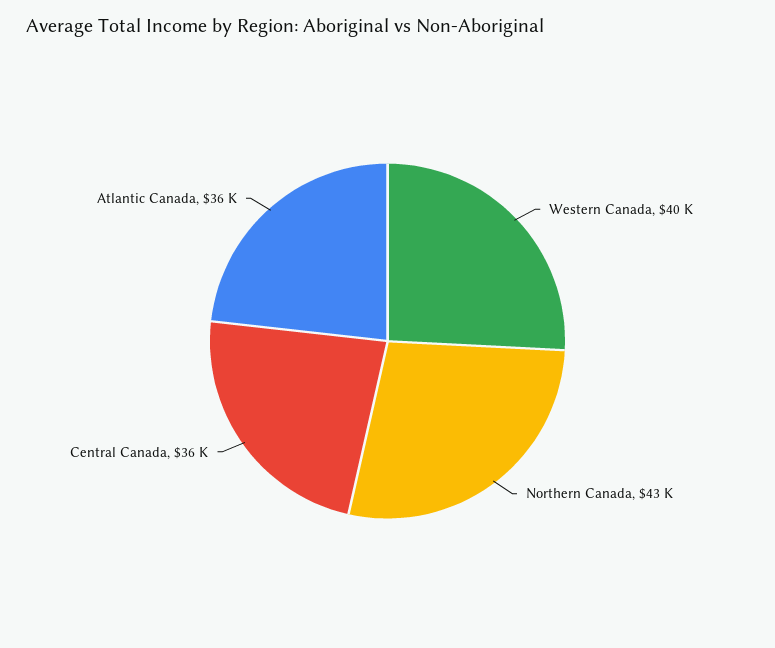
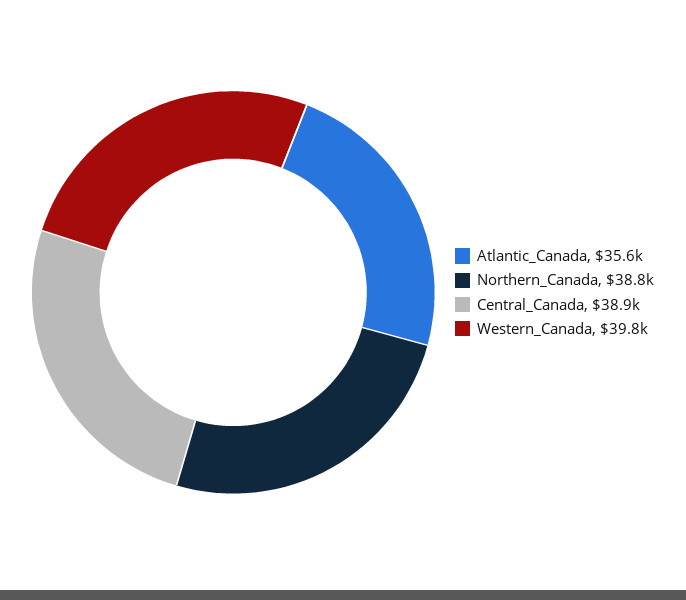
Northern Canada: 43000 -> 38800
Central Canada: 36000 -> 38900

